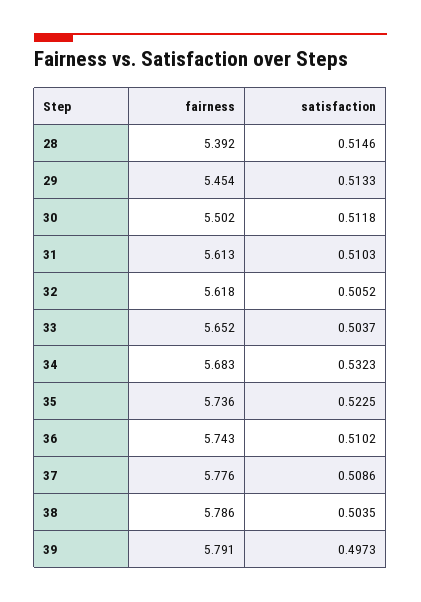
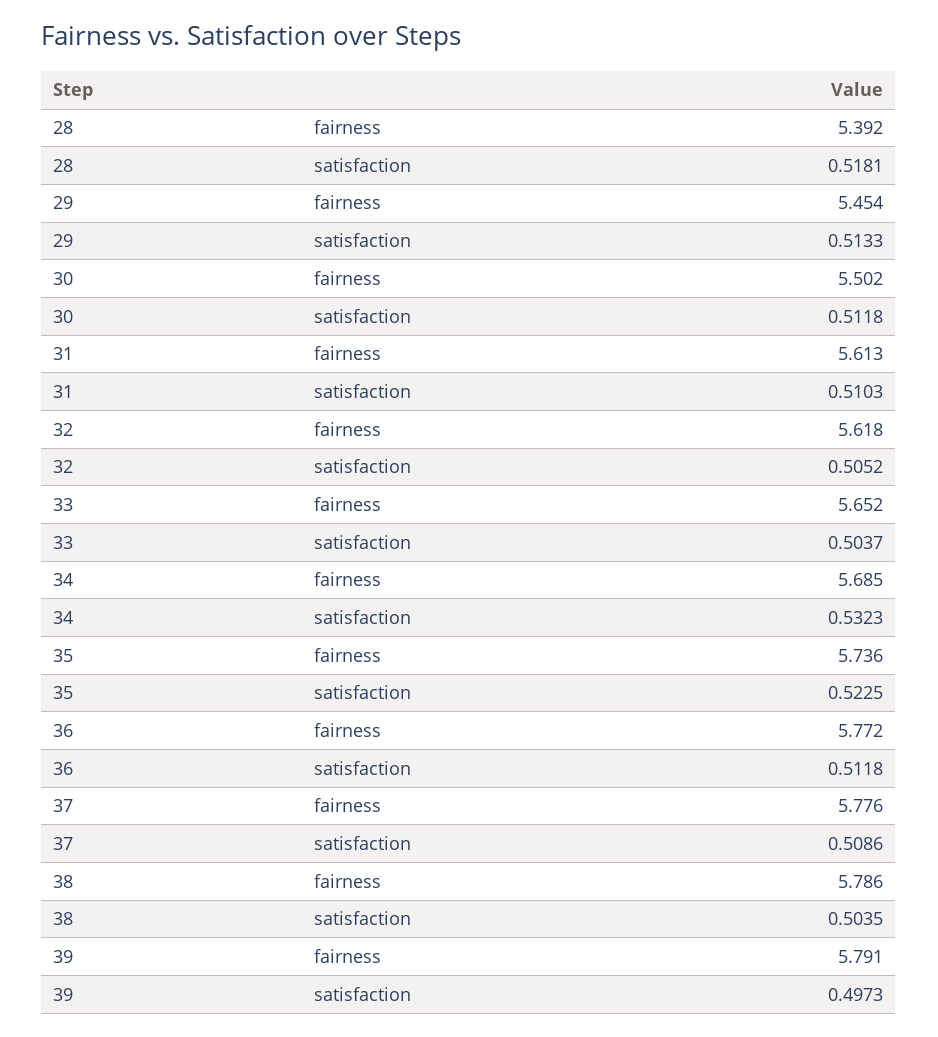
satisfaction, 28: 0.5146 -> 0.5181
fairness, 34: 5.683 -> 5.685
fairness, 36: 5.743 -> 5.772
satisfaction, 36: 0.5102 -> 0.5118

